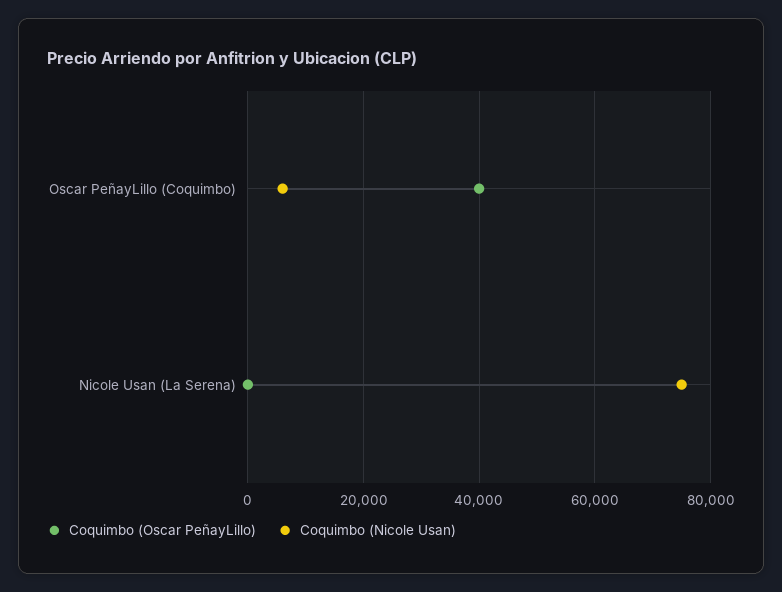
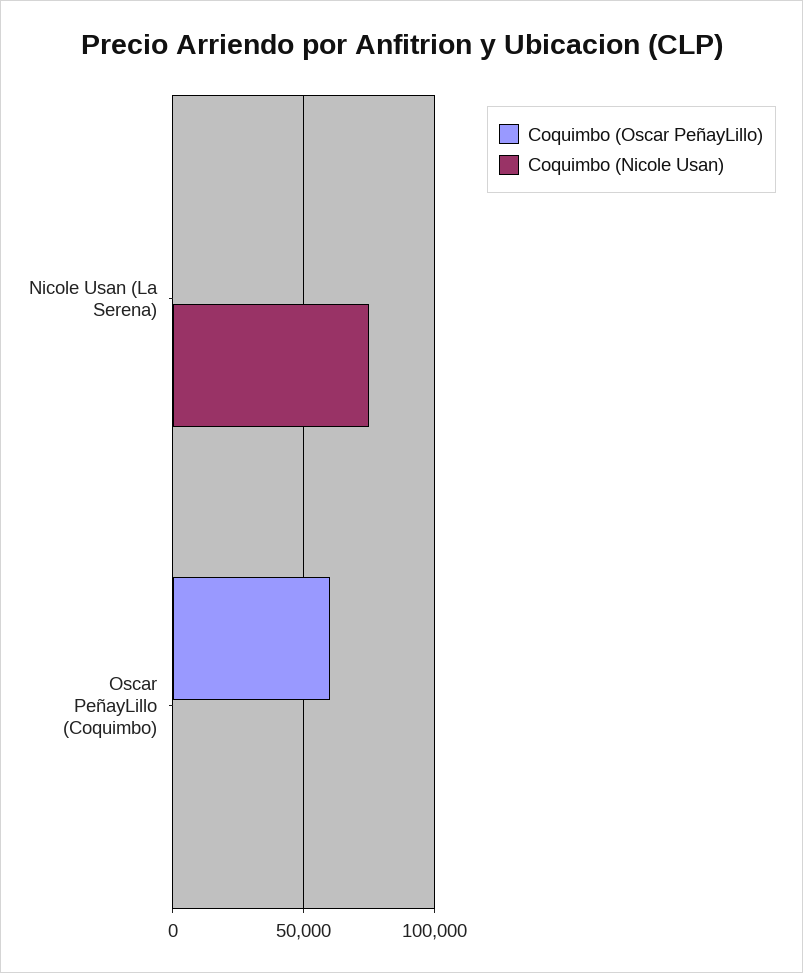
Coquimbo (Oscar PeñayLillo), Oscar PeñayLillo (Coquimbo): 40000 -> 60000
Coquimbo (Nicole Usan), Oscar PeñayLillo (Coquimbo): 6000 -> 0

